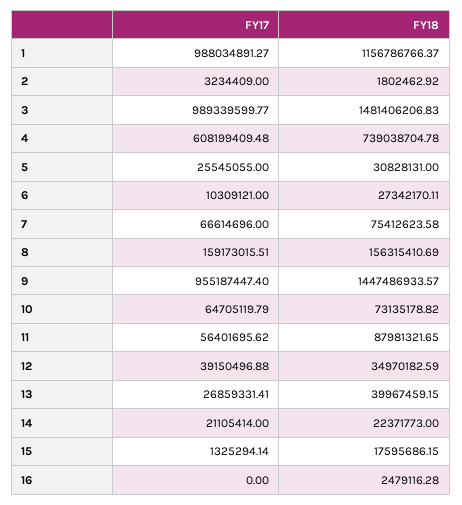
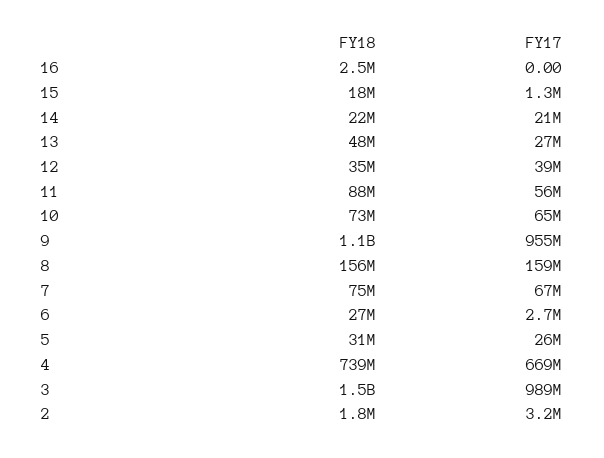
FY17, 1: 988034891.27 -> none
FY18, 1: 1156786766.37 -> none
FY17, 4: 608199409.48 -> 669000000
FY17, 6: 10309121 -> 2700000
FY18, 9: 1447486933.57 -> 1100000000
FY18, 13: 39967459.15 -> 48000000

